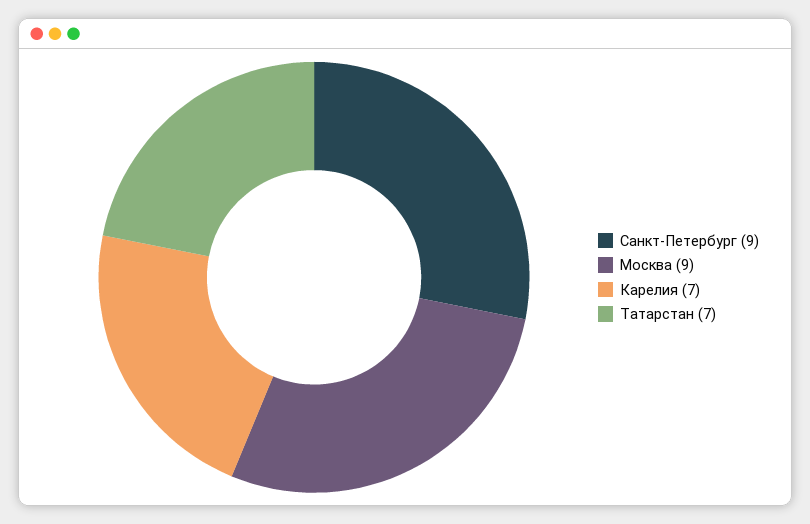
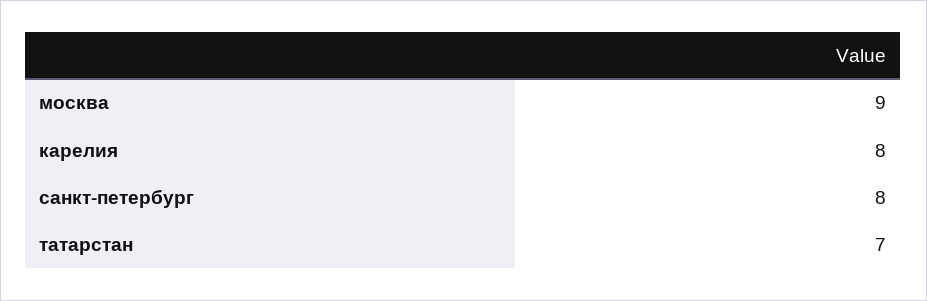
Санкт-Петербург: 9 -> 8
Карелия: 7 -> 8

